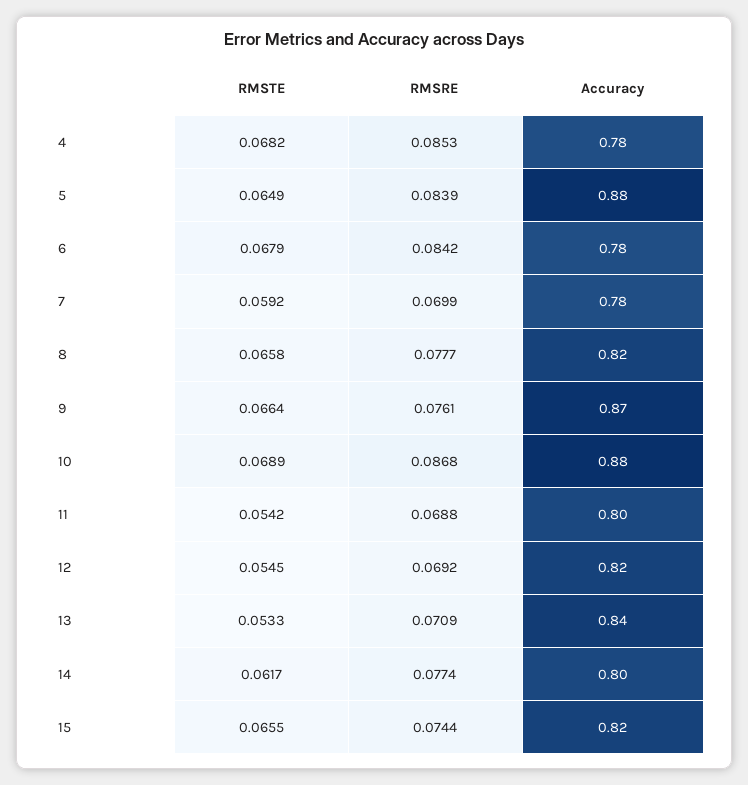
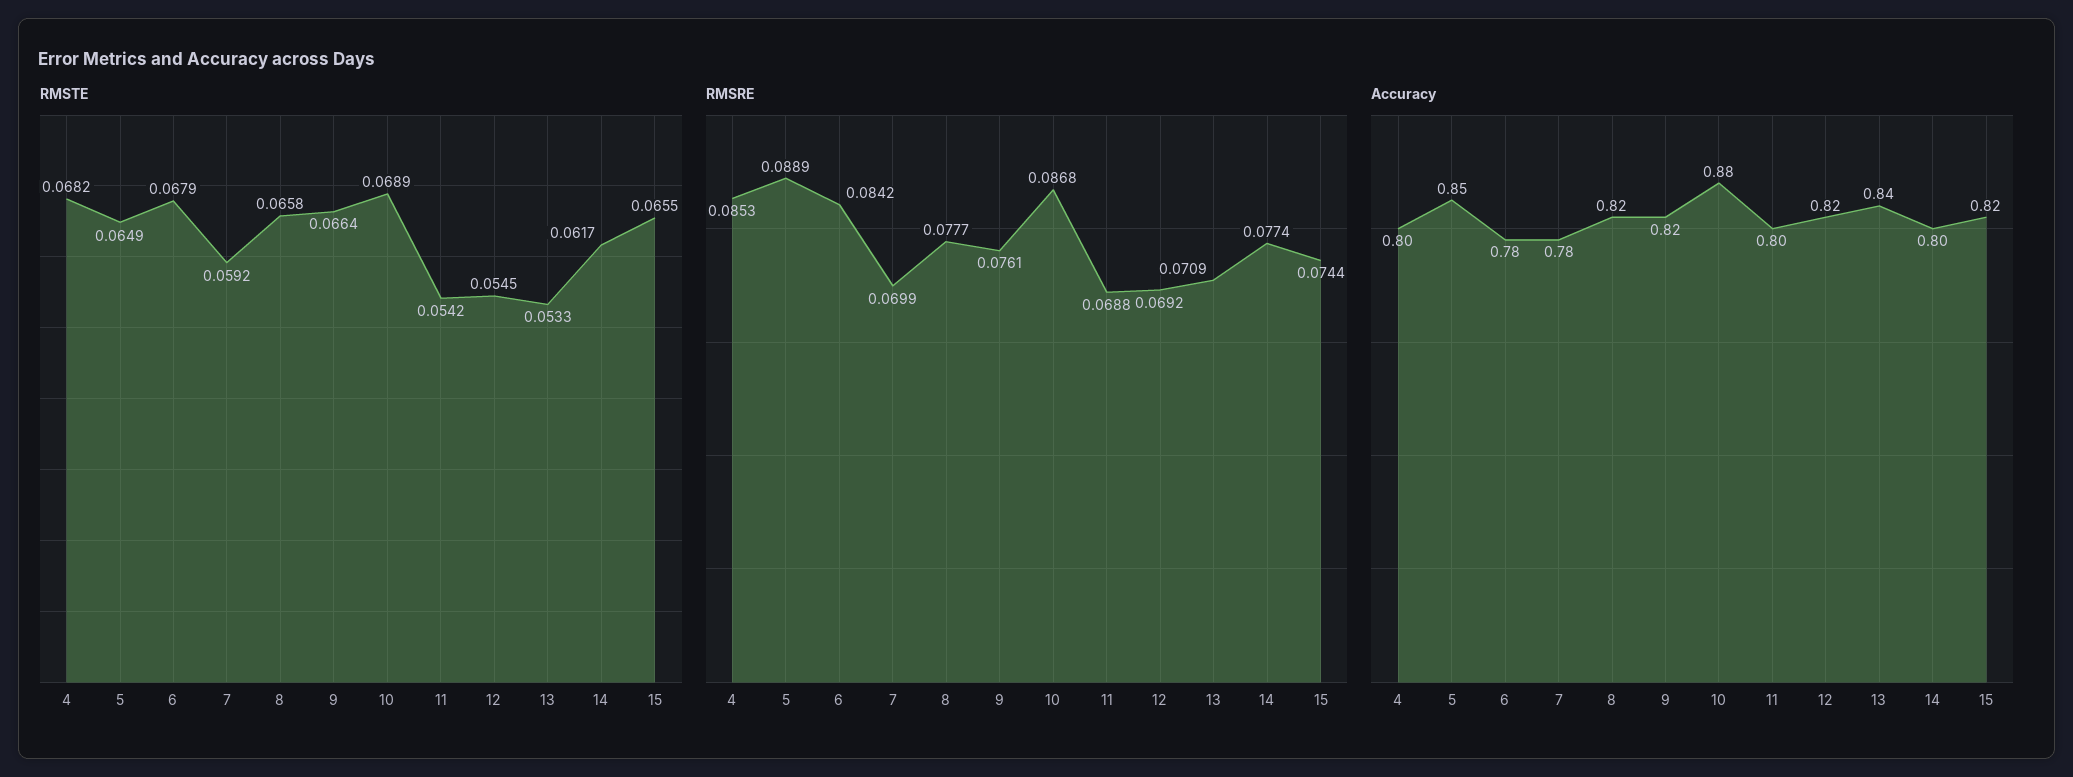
Accuracy, 4: 0.78 -> 0.8
RMSRE, 5: 0.0839 -> 0.0889
Accuracy, 5: 0.88 -> 0.85
Accuracy, 9: 0.87 -> 0.82

